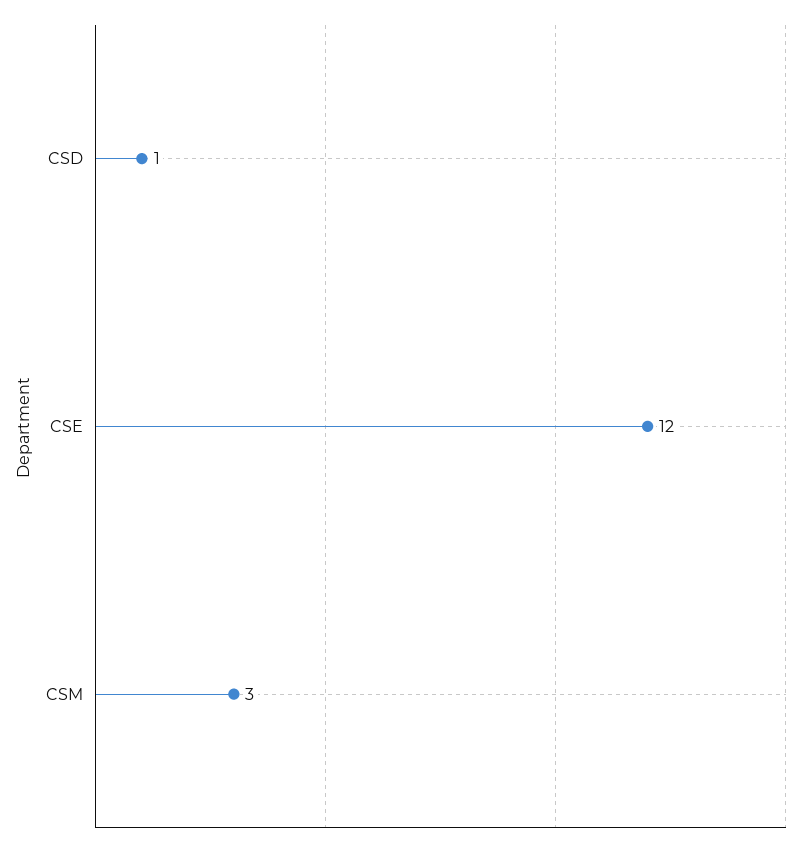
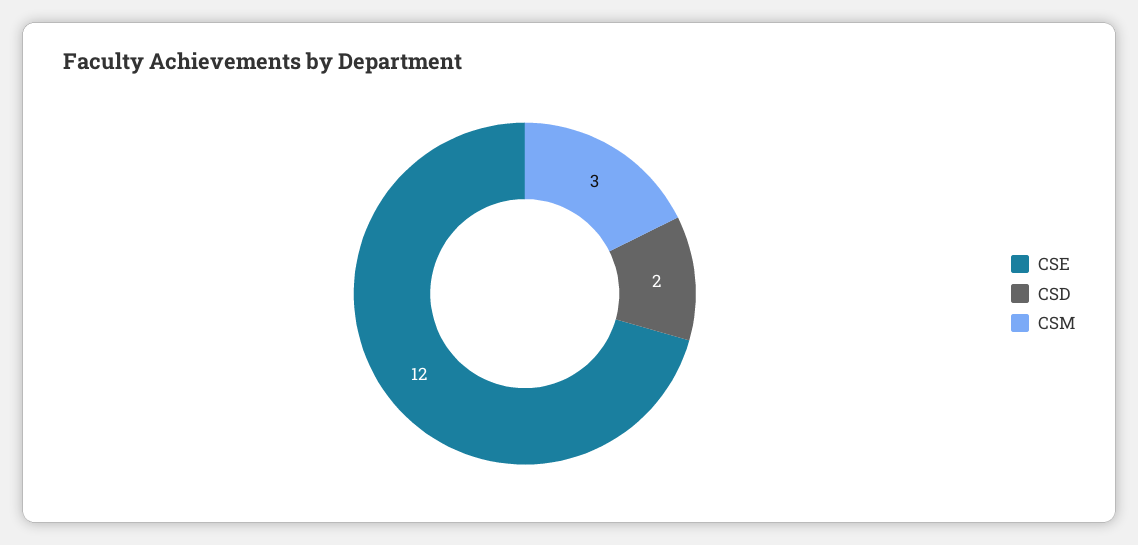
CSD: 1 -> 2

